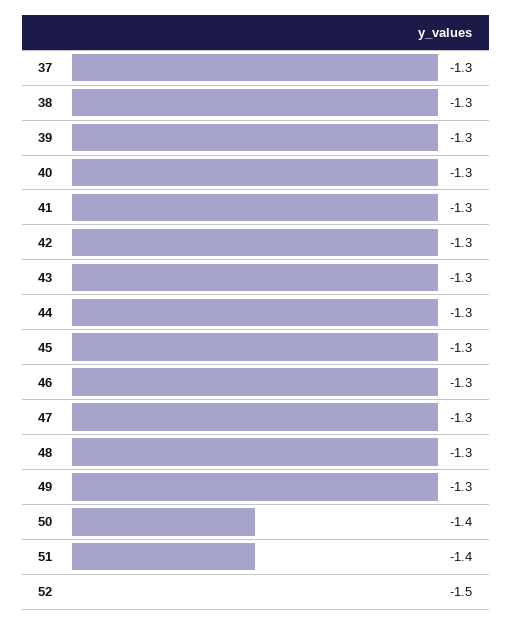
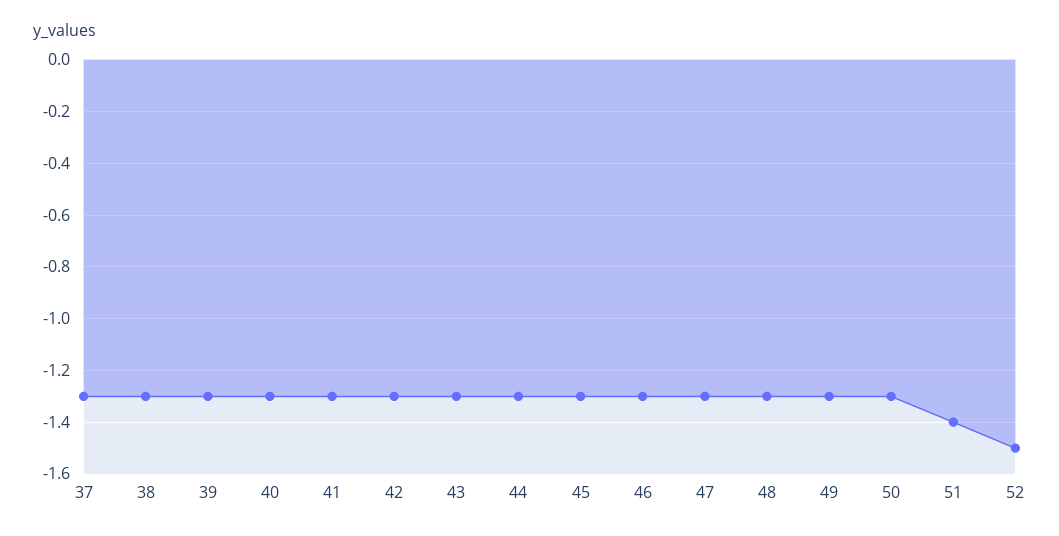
50: -1.4 -> -1.3

